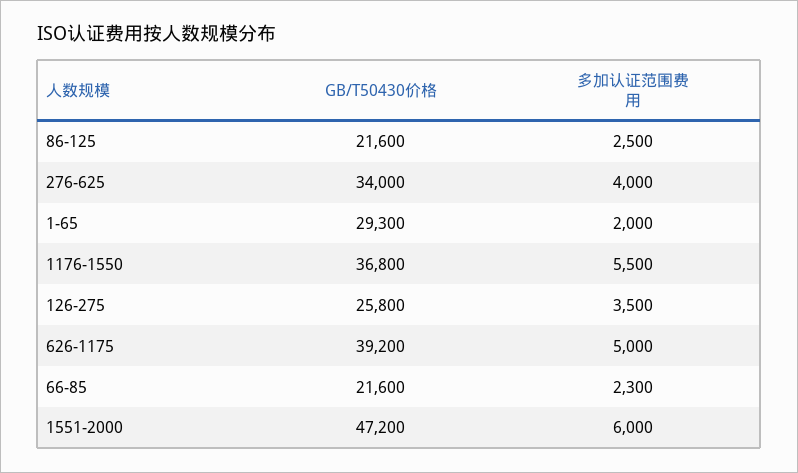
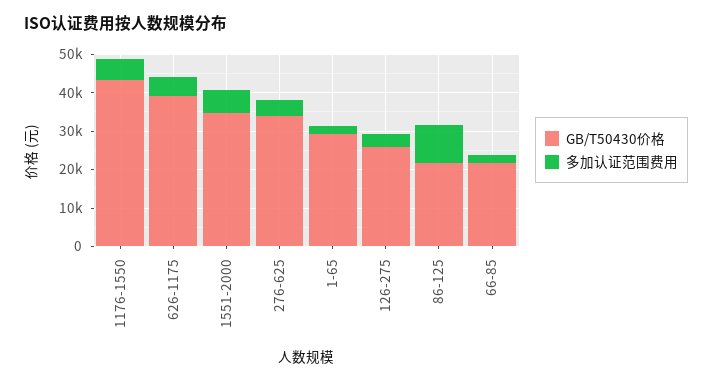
多加认证范围费用, 86-125: 2500 -> 10000
GB/T50430价格, 1176-1550: 36800 -> 42500
GB/T50430价格, 1551-2000: 47200 -> 35000

